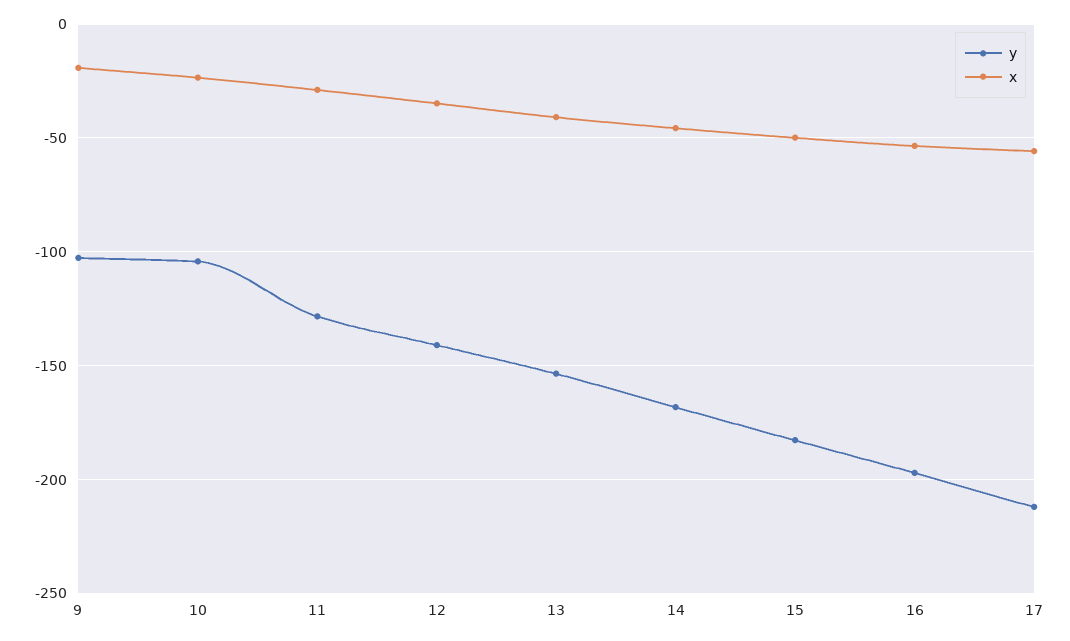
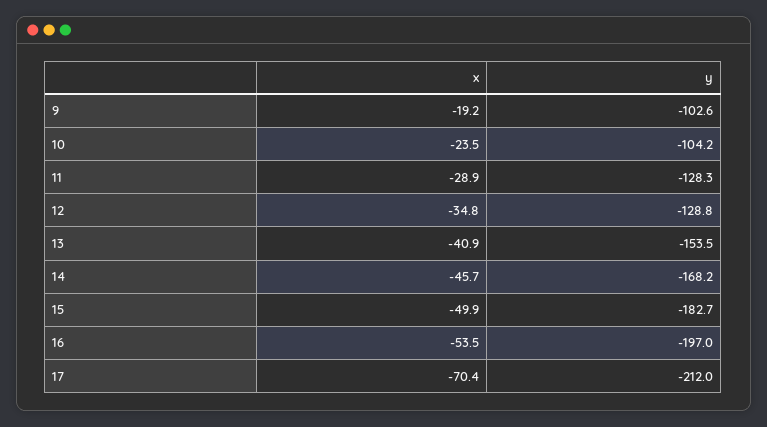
y, 12: -140 -> -128.8
x, 17: -55 -> -70.4

